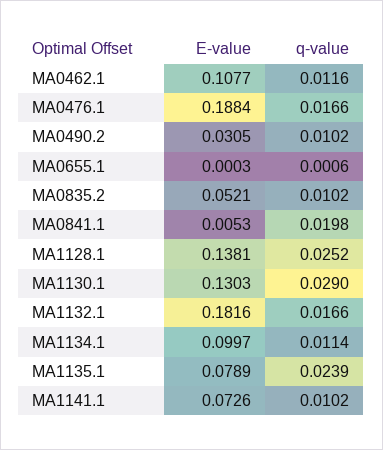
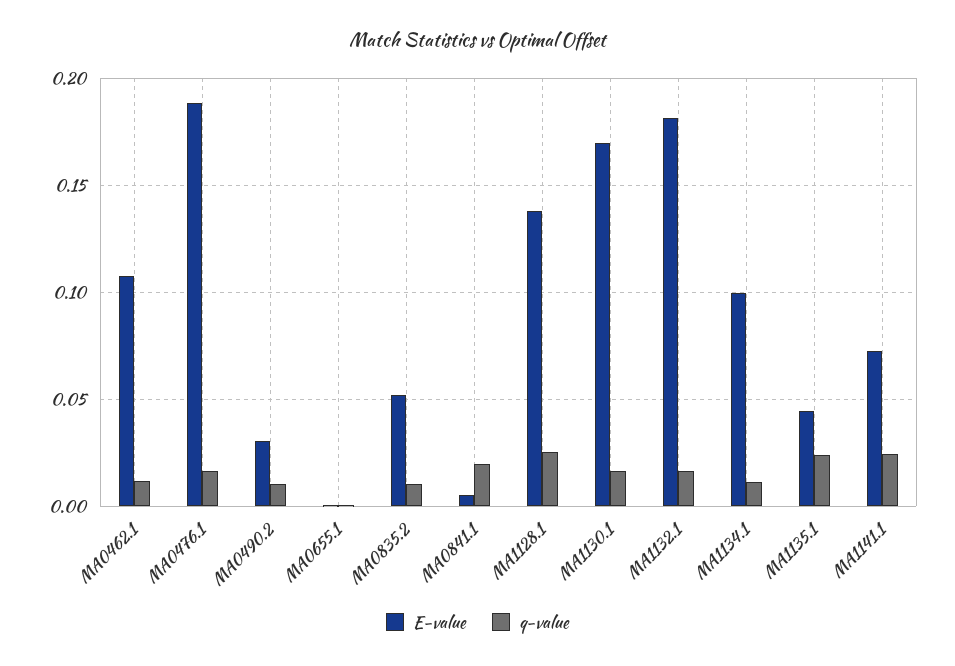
E-value, MA1130.1: 0.1303 -> 0.17
q-value, MA1130.1: 0.029 -> 0.015
E-value, MA1135.1: 0.0789 -> 0.045
q-value, MA1141.1: 0.0102 -> 0.025

